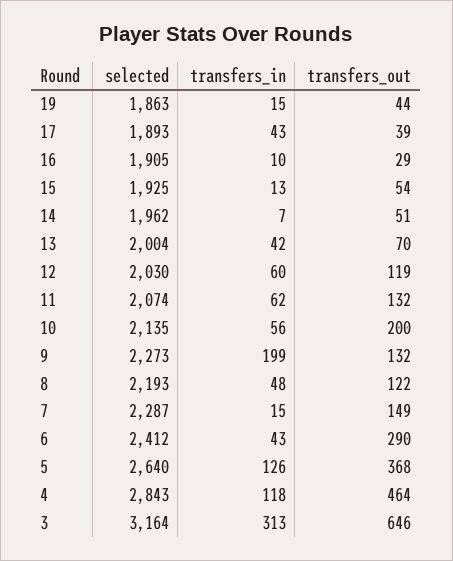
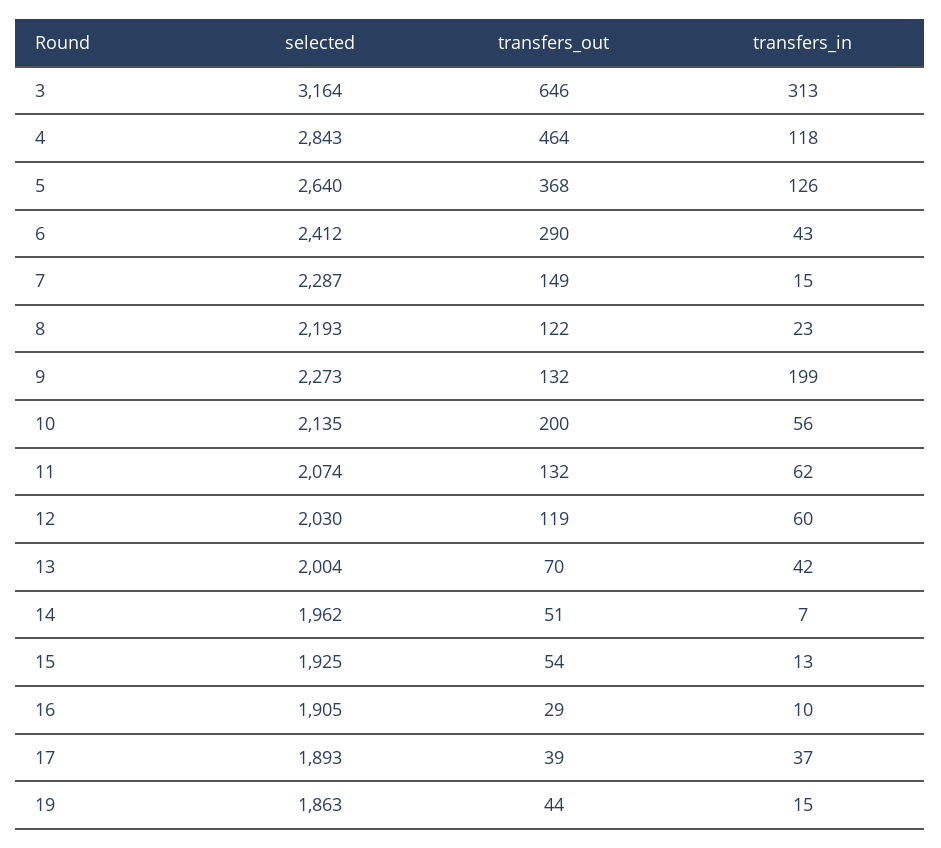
transfers_in, 17: 43 -> 37
transfers_in, 8: 48 -> 23

